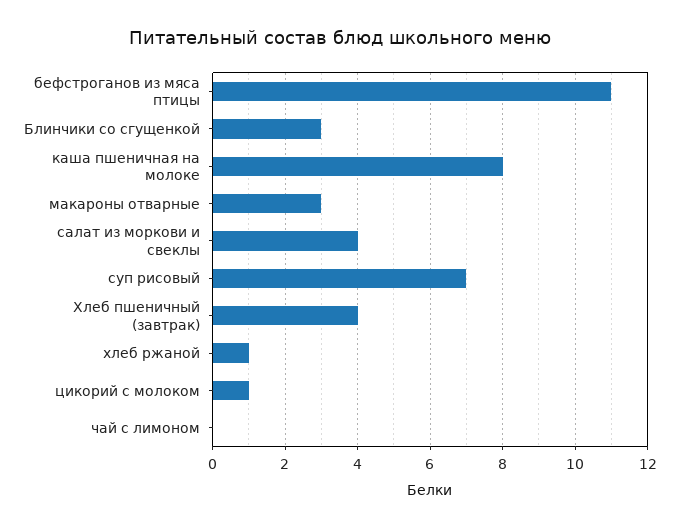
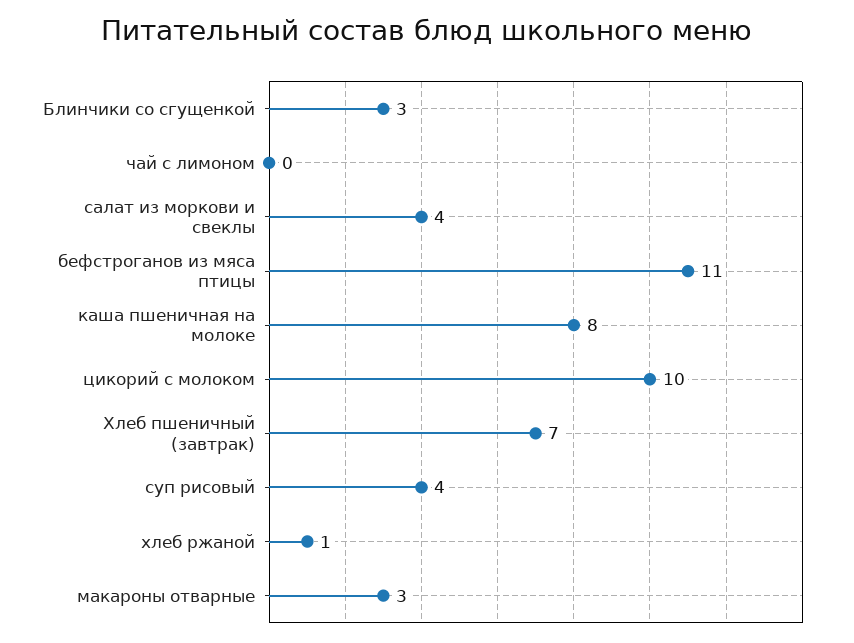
суп рисовый: 7 -> 4
Хлеб пшеничный (завтрак): 4 -> 7
цикорий с молоком: 1 -> 10

